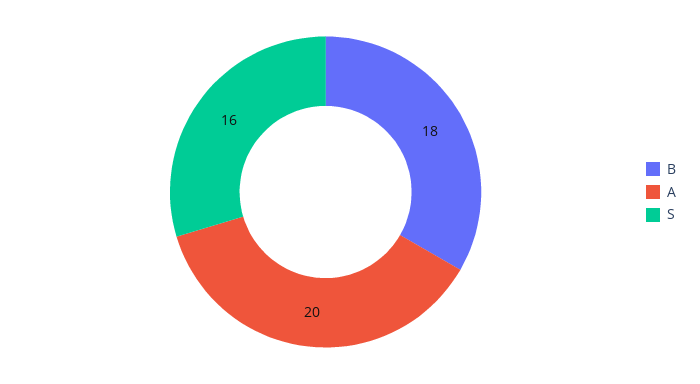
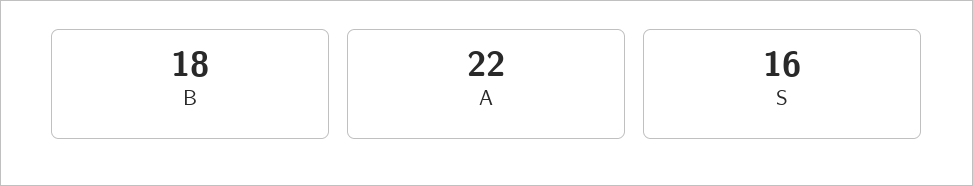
A: 20 -> 22

